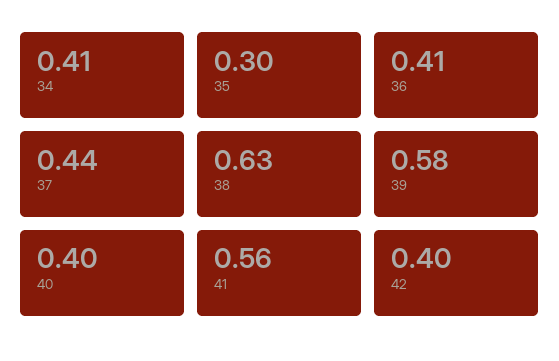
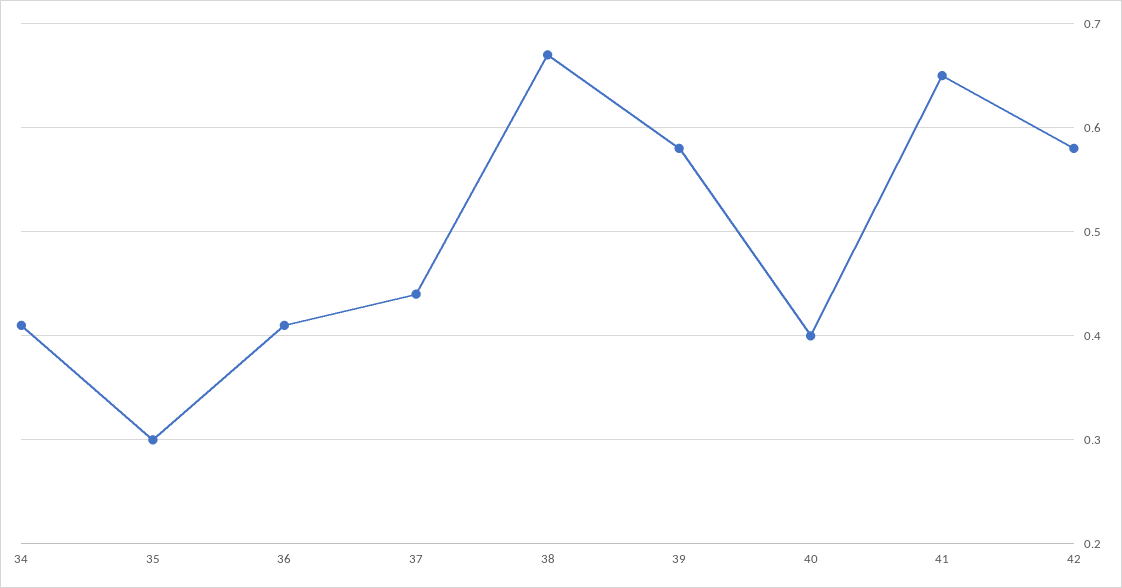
38: 0.63 -> 0.67
41: 0.56 -> 0.65
42: 0.4 -> 0.58

